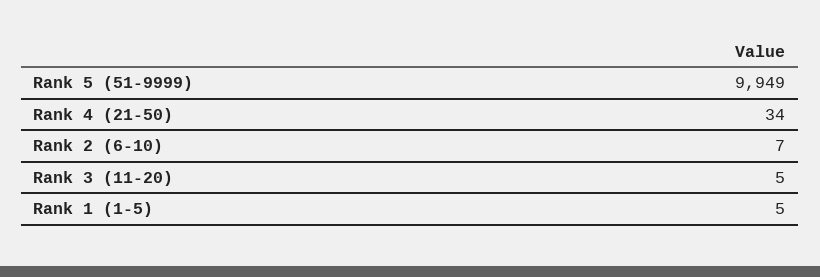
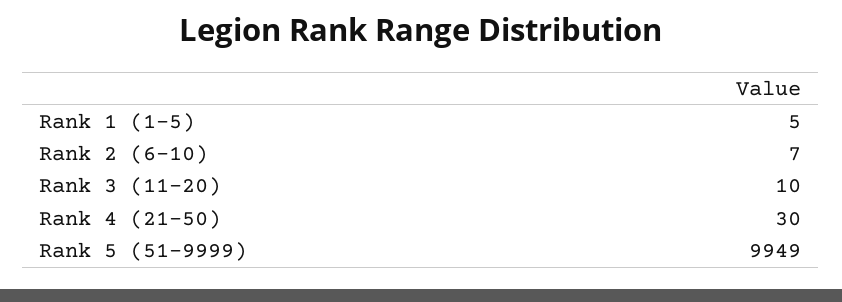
Rank 4 (21-50): 34 -> 30
Rank 3 (11-20): 5 -> 10

